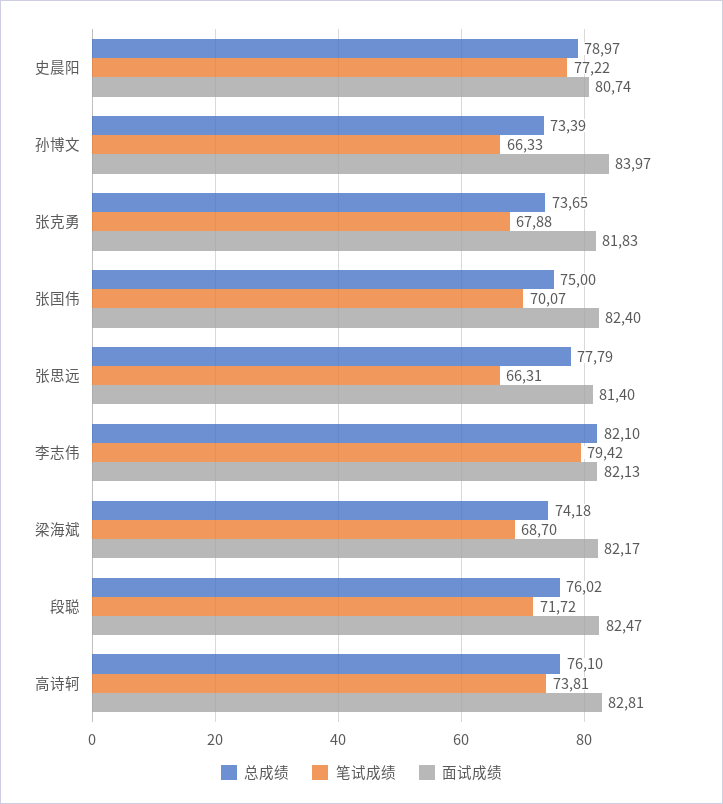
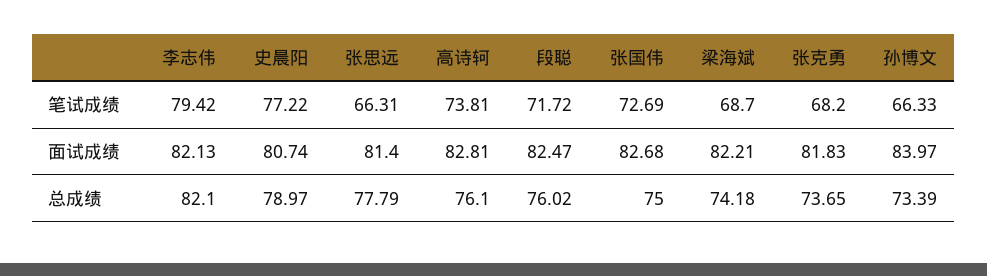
笔试成绩, 张克勇: 67.88 -> 68.2
笔试成绩, 张国伟: 70.07 -> 72.69
面试成绩, 张国伟: 82.4 -> 82.68
面试成绩, 梁海斌: 82.17 -> 82.21

